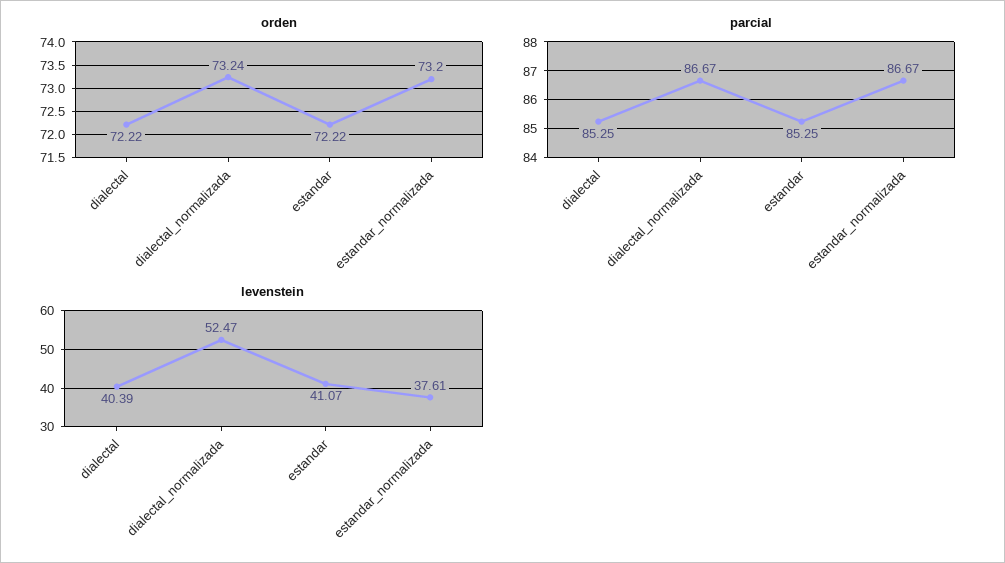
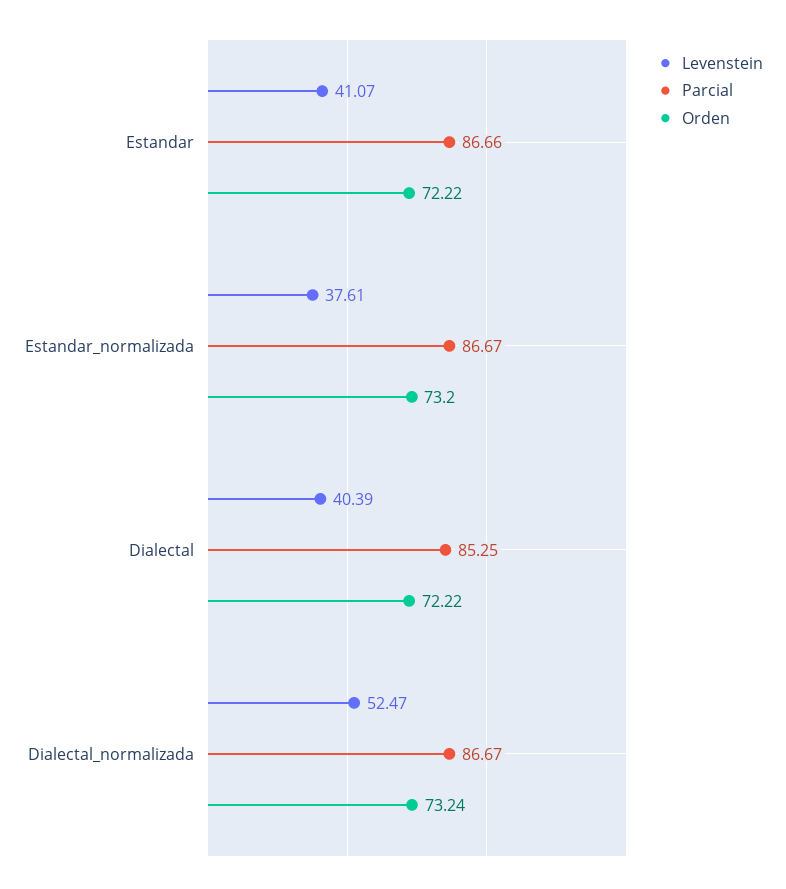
parcial, estandar: 85.25 -> 86.66

